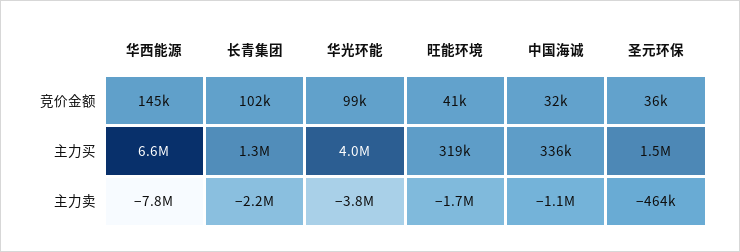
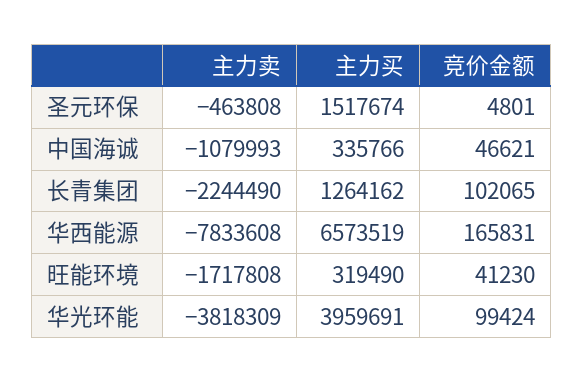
华西能源, 竞价金额: 145000 -> 165831
中国海诚, 竞价金额: 32000 -> 46621
圣元环保, 竞价金额: 36000 -> 4801

